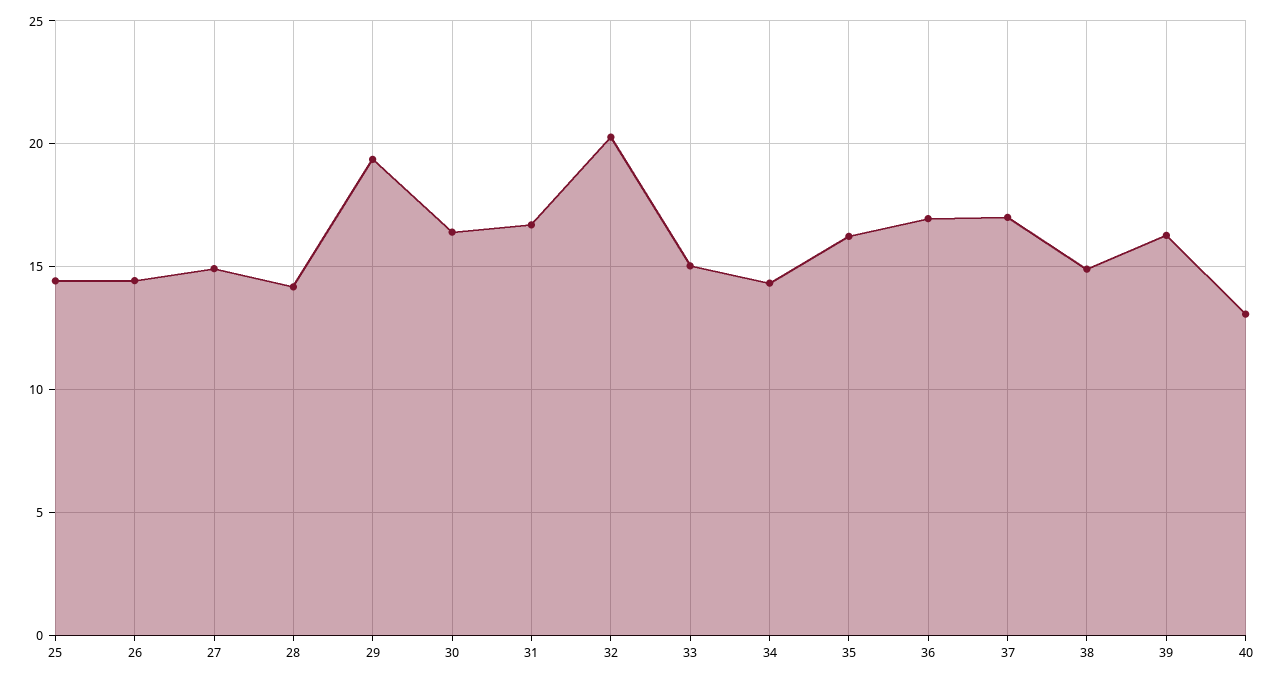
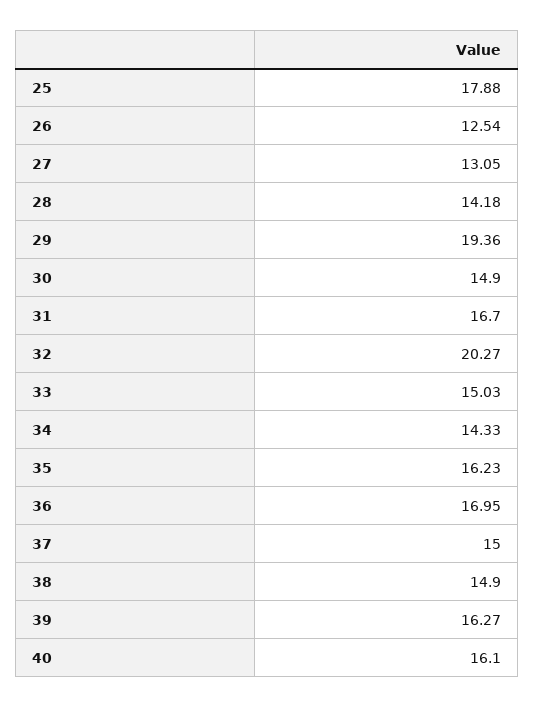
25: 14.5 -> 17.88
26: 14.5 -> 12.54
27: 15 -> 13.05
30: 16.5 -> 14.9
37: 17 -> 15
40: 13 -> 16.1

